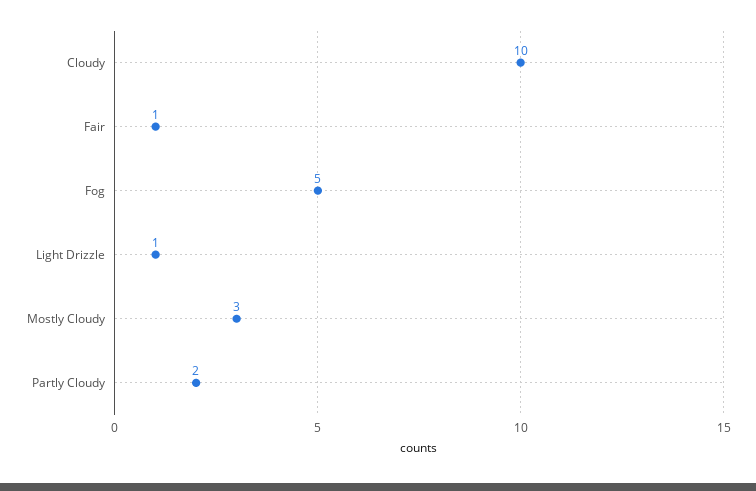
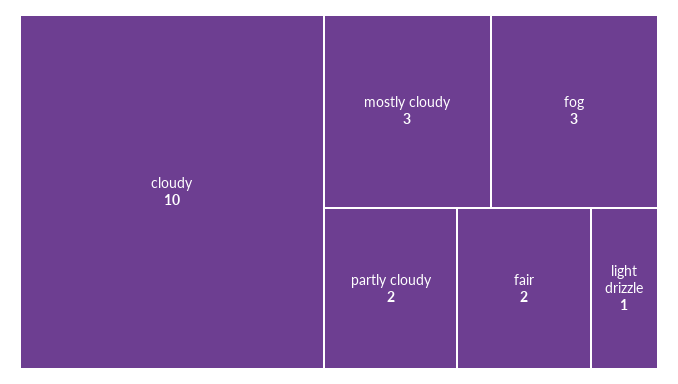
Fair: 1 -> 2
Fog: 5 -> 3

